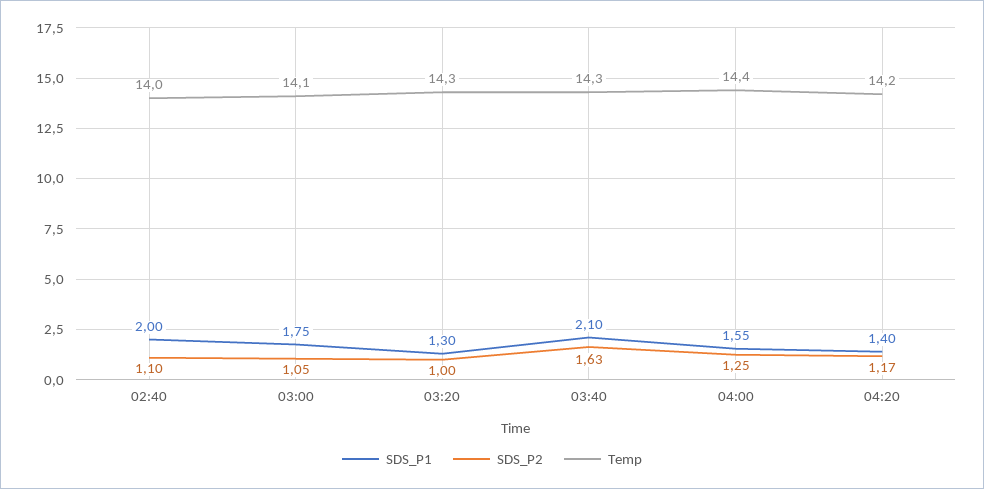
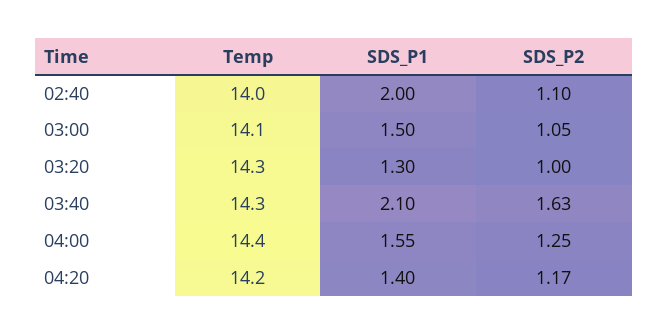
SDS_P1, 03:00: 1.75 -> 1.5

